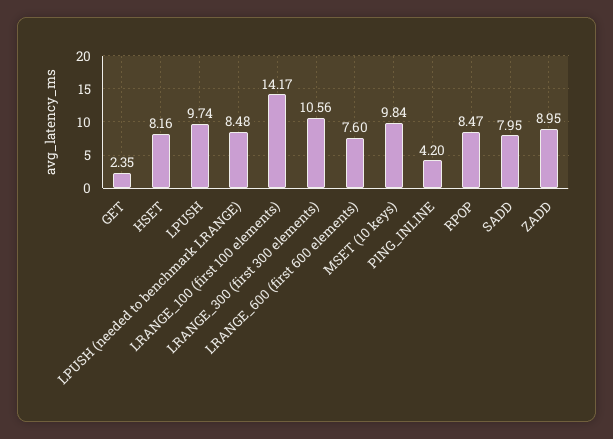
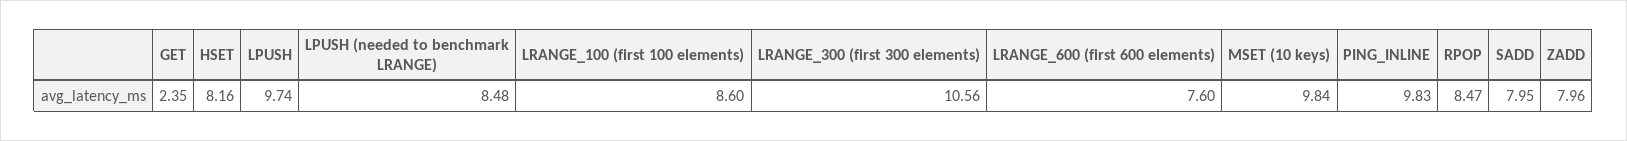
LRANGE_100 (first 100 elements): 14.17 -> 8.6
PING_INLINE: 4.2 -> 9.83
ZADD: 8.95 -> 7.96

